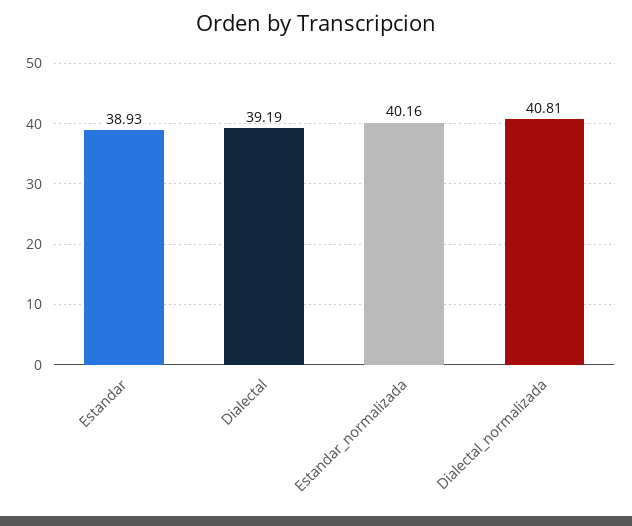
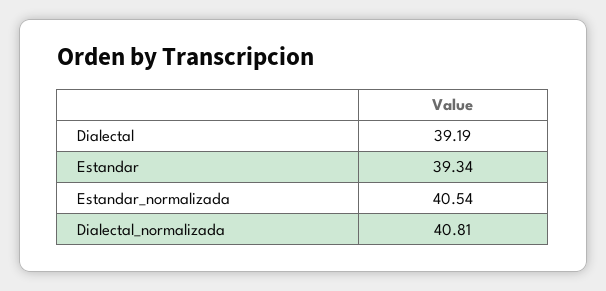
Estandar: 38.93 -> 39.34
Estandar_normalizada: 40.16 -> 40.54

